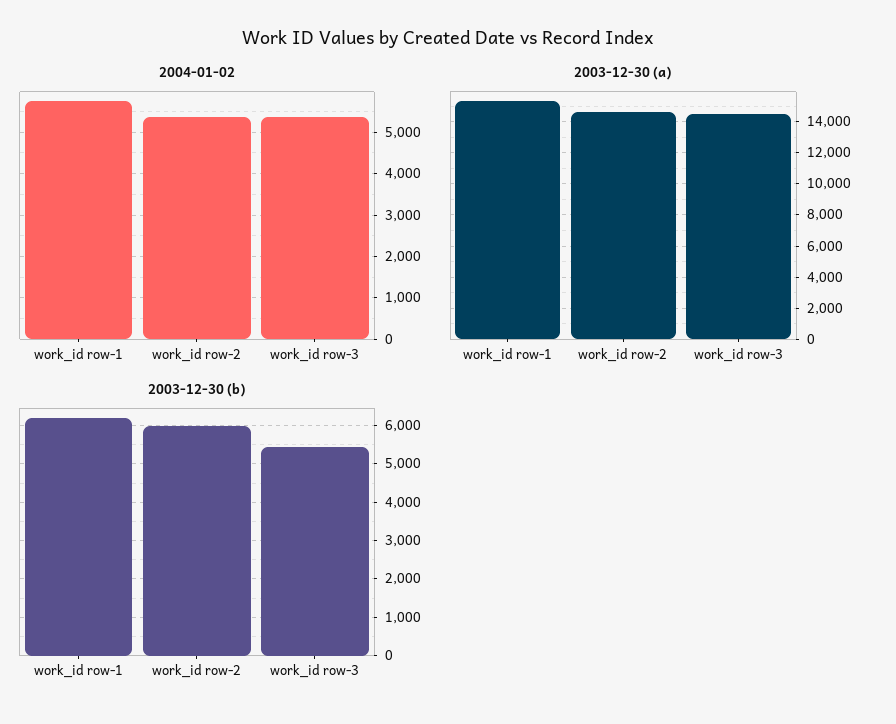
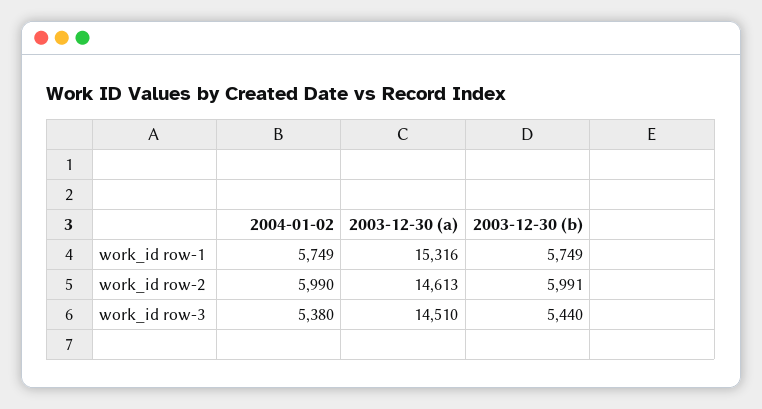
2004-01-02, work_id row-2: 5400 -> 5990
2003-12-30 (b), work_id row-1: 6200 -> 5749

